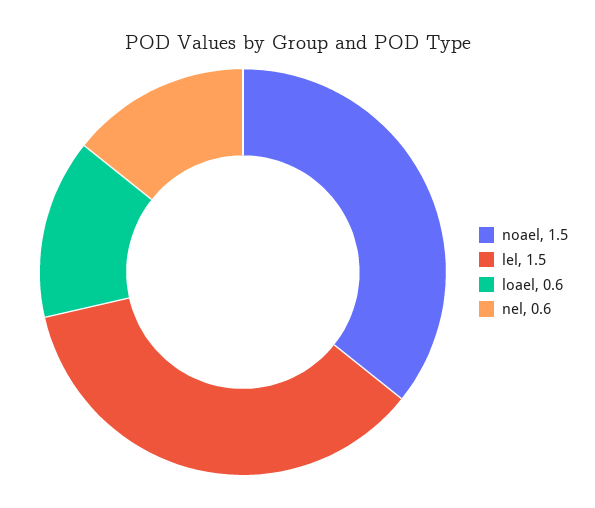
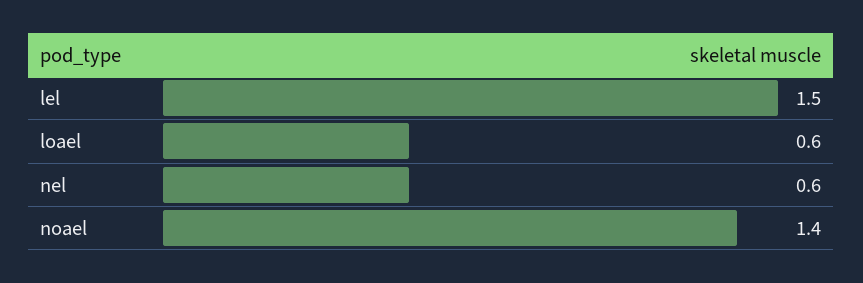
noael: 1.5 -> 1.4

